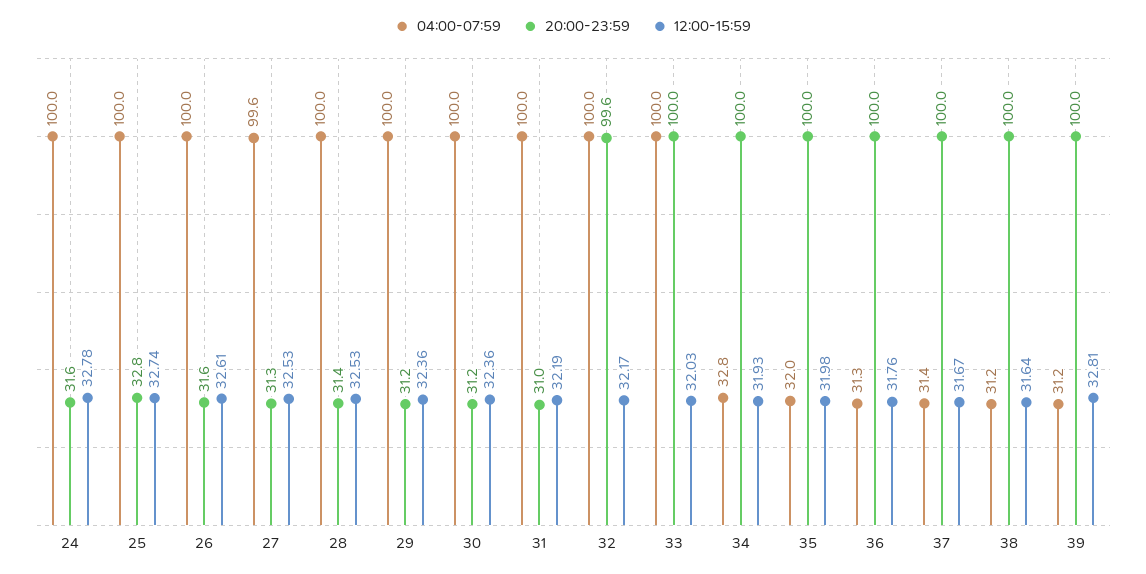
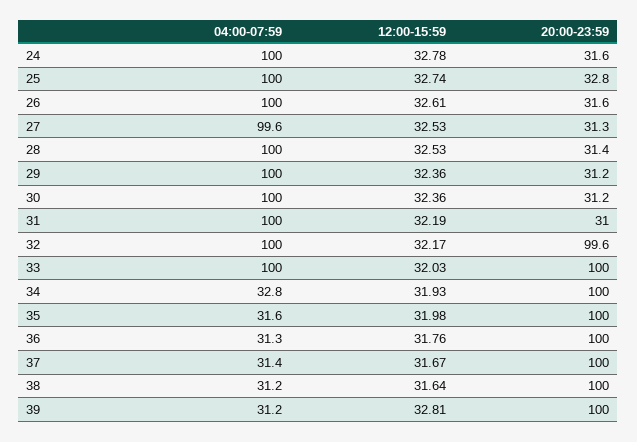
04:00-07:59, 35: 32 -> 31.6

